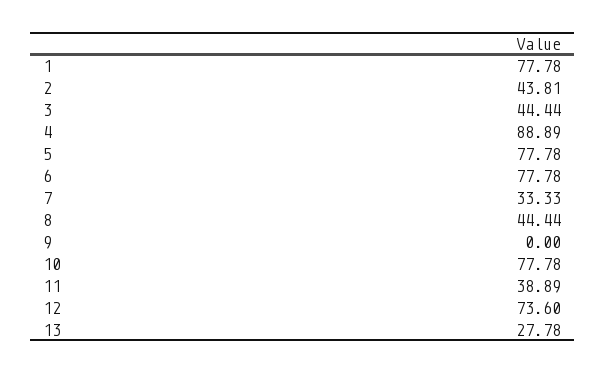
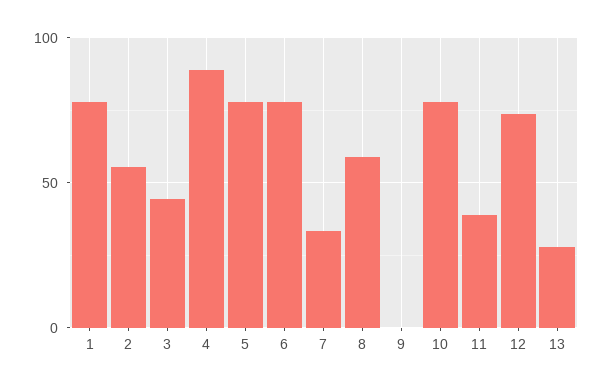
2: 43.81 -> 55
8: 44.44 -> 60

